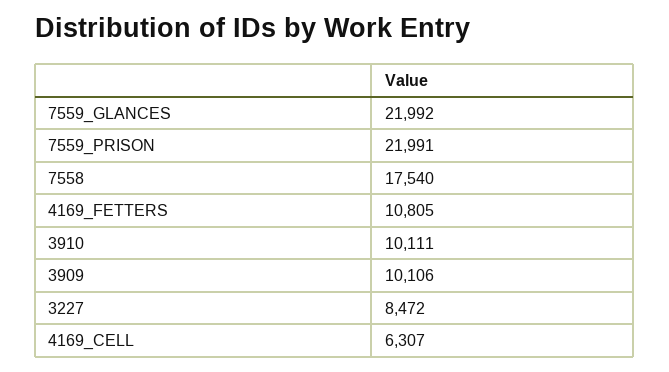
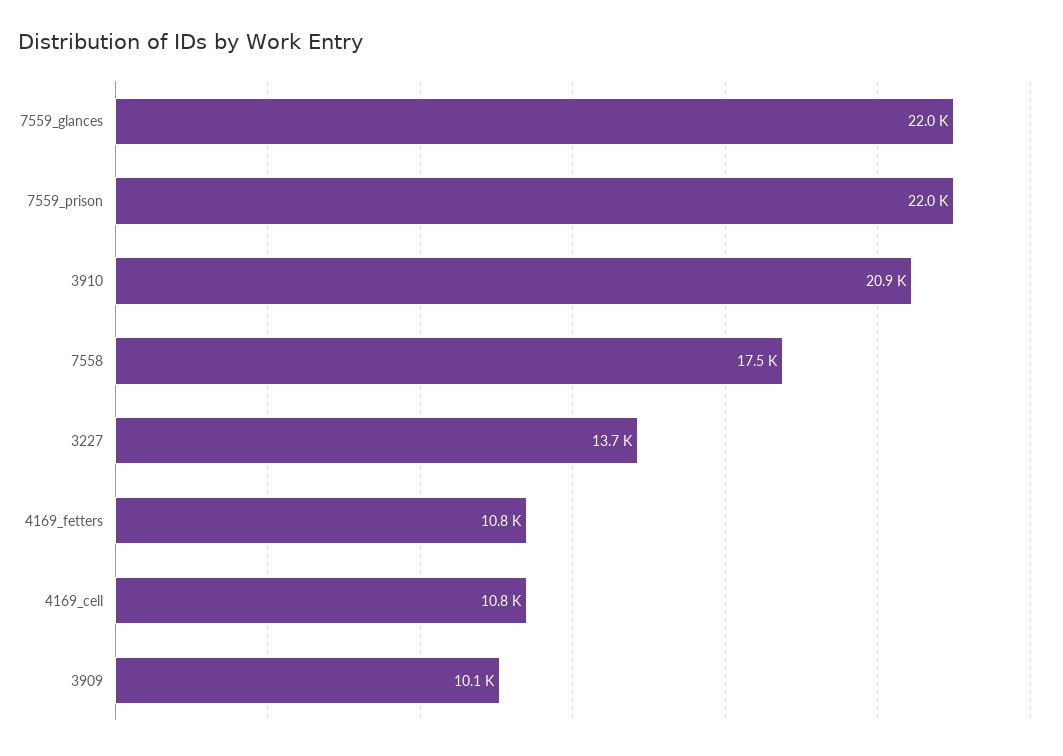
3910: 10111 -> 20900
3227: 8472 -> 13700
4169_CELL: 6307 -> 10800

